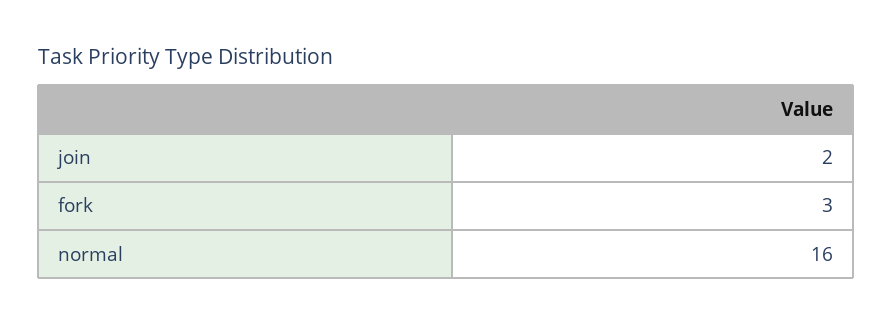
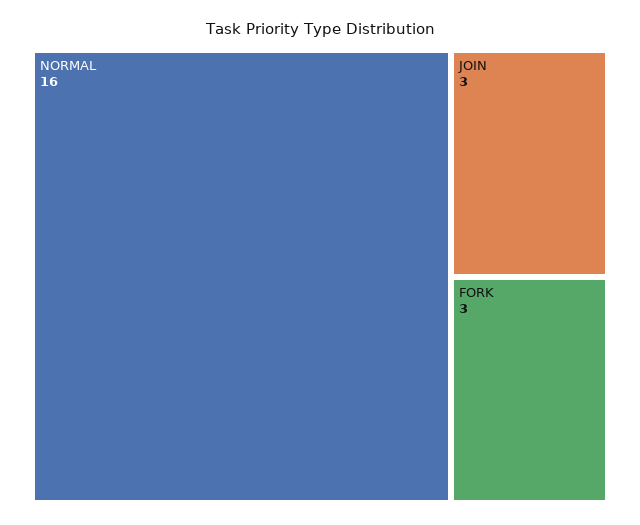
join: 2 -> 3

